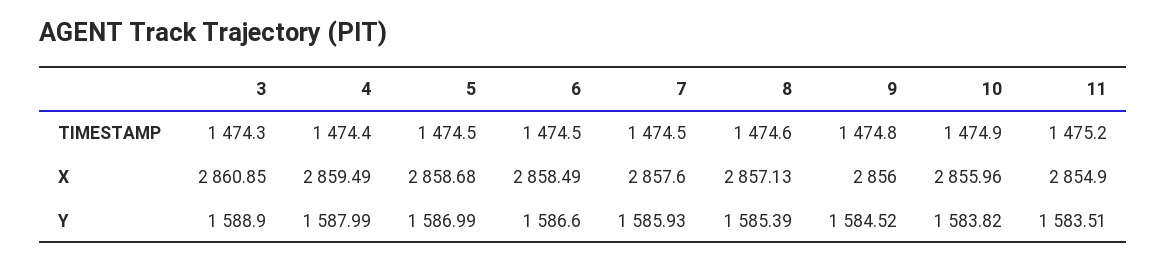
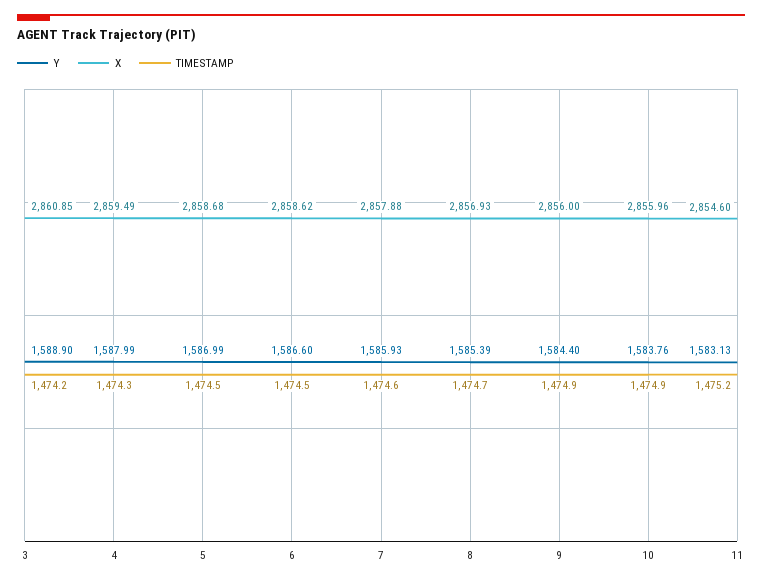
TIMESTAMP, 3: 1474.3 -> 1474.2
TIMESTAMP, 4: 1474.4 -> 1474.3
TIMESTAMP, 7: 1474.5 -> 1474.6
TIMESTAMP, 8: 1474.6 -> 1474.7
TIMESTAMP, 9: 1474.8 -> 1474.9
X, 6: 2858.49 -> 2858.62
X, 7: 2857.6 -> 2857.88
X, 8: 2857.13 -> 2856.93
X, 11: 2854.9 -> 2854.6
Y, 9: 1584.52 -> 1584.4
Y, 10: 1583.82 -> 1583.76
Y, 11: 1583.51 -> 1583.13

